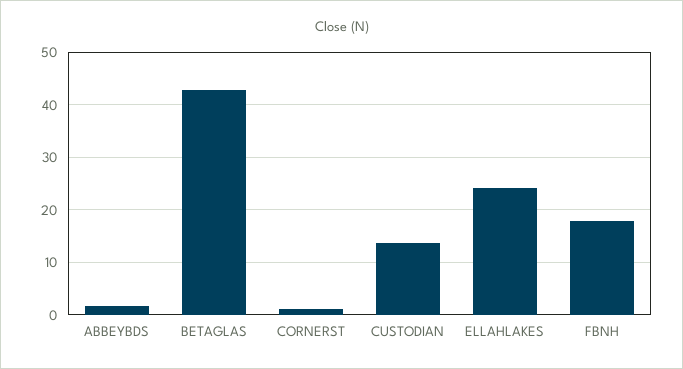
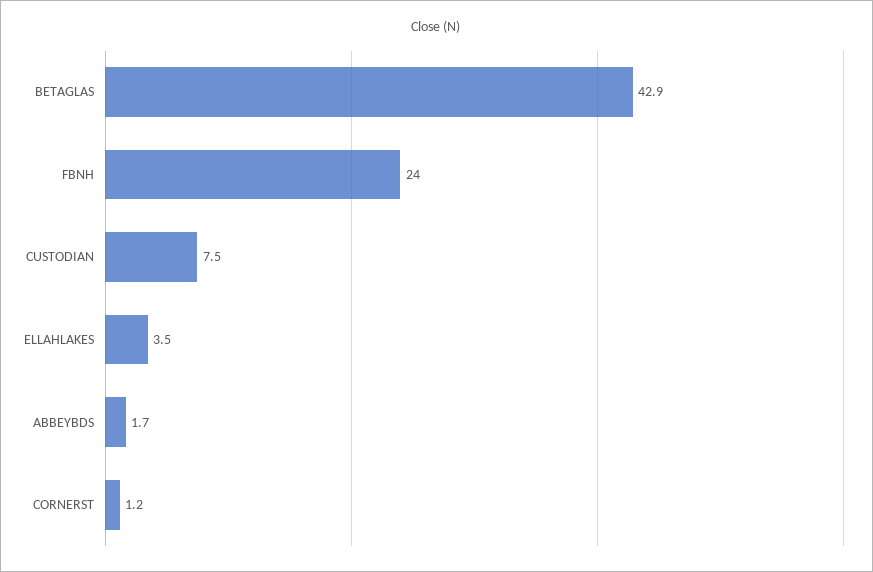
CUSTODIAN: 14 -> 7.5
ELLAHLAKES: 24 -> 3.5
FBNH: 18 -> 24

